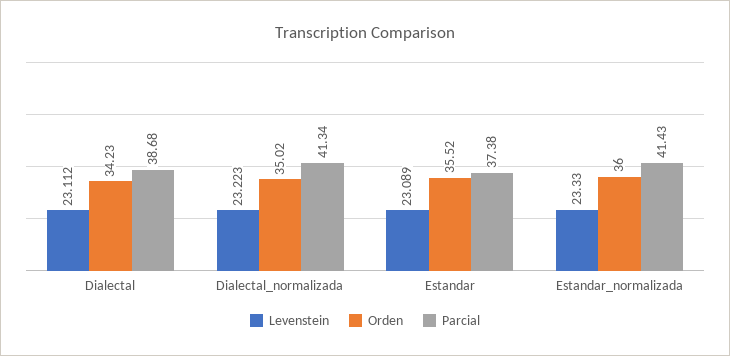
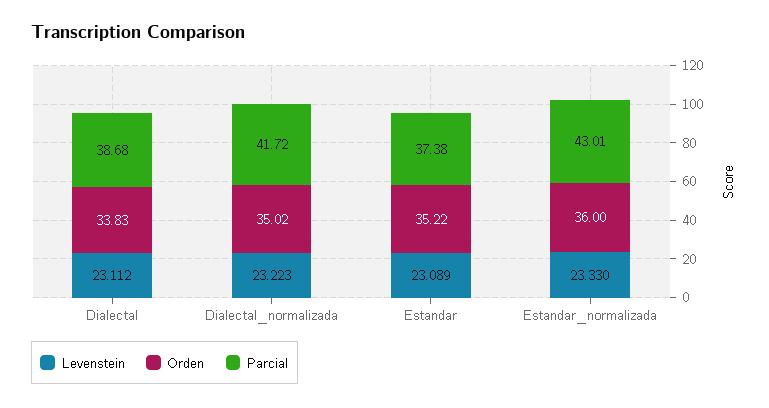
Orden, Dialectal: 34.23 -> 33.83
Parcial, Dialectal_normalizada: 41.34 -> 41.72
Orden, Estandar: 35.52 -> 35.22
Parcial, Estandar_normalizada: 41.43 -> 43.01

